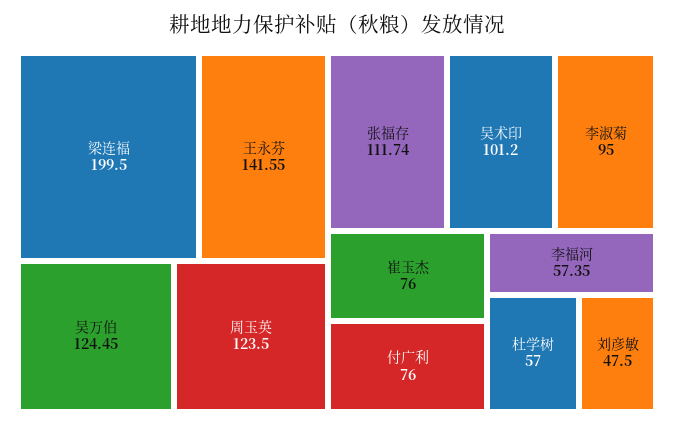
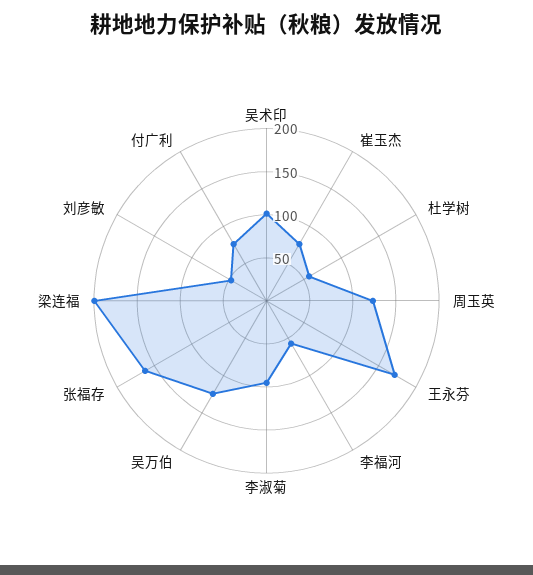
王永芬: 141.55 -> 170
张福存: 111.74 -> 160

